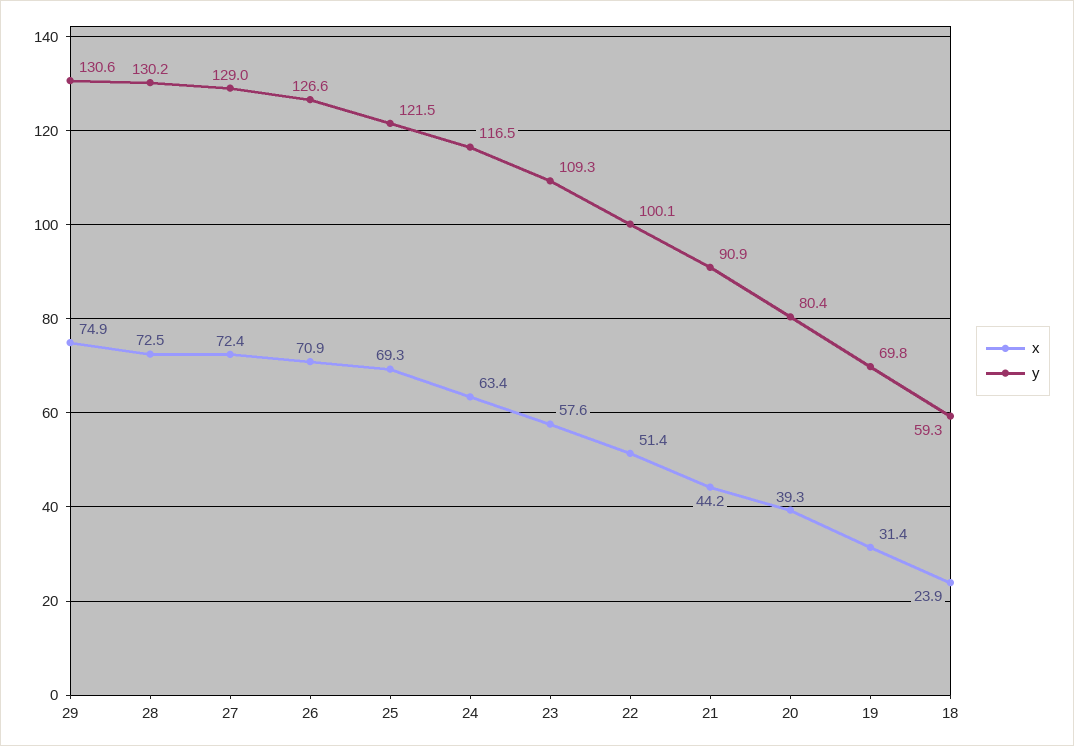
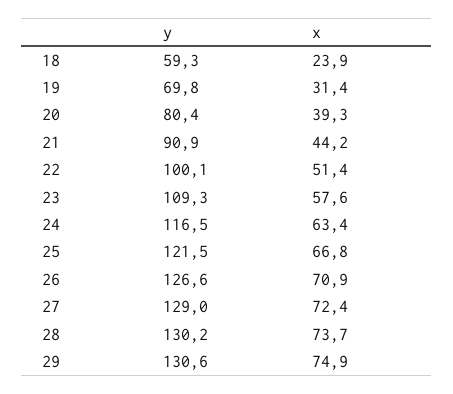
x, 28: 72.5 -> 73.7
x, 25: 69.3 -> 66.8

